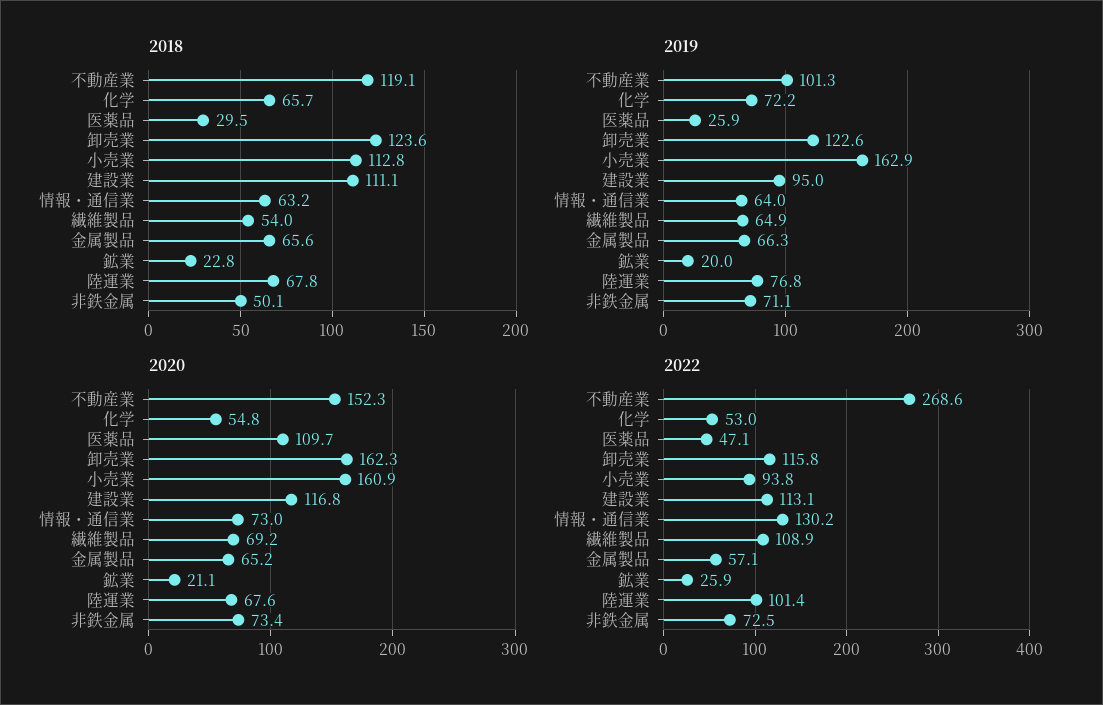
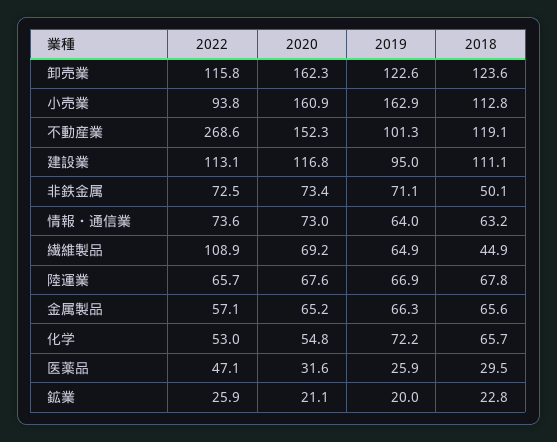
2018, 繊維製品: 54 -> 44.9
2019, 陸運業: 76.8 -> 66.9
2020, 医薬品: 109.7 -> 31.6
2022, 情報・通信業: 130.2 -> 73.6
2022, 陸運業: 101.4 -> 65.7

